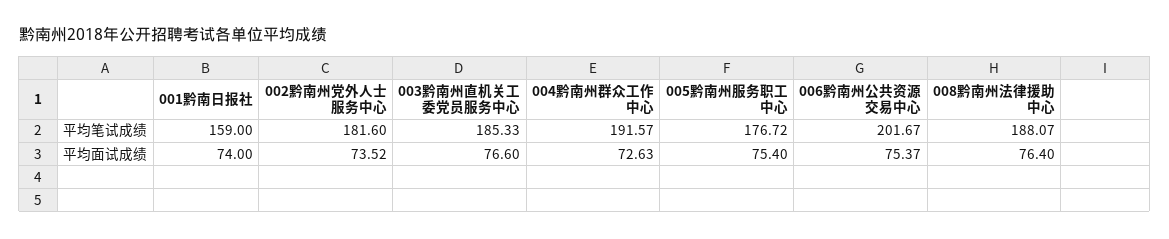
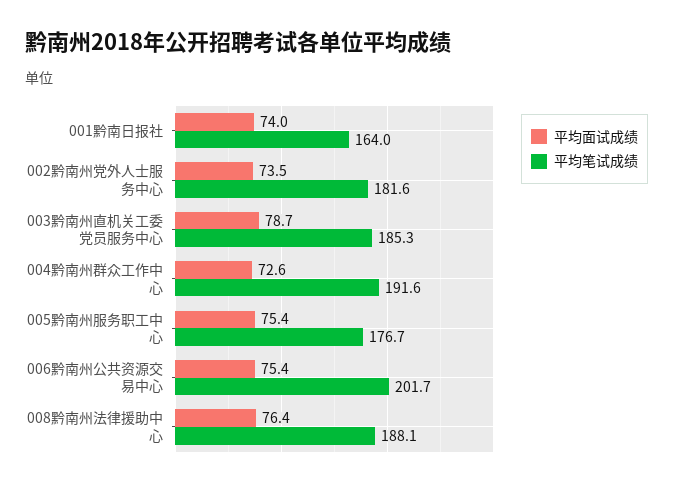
平均笔试成绩, 001黔南日报社: 159 -> 164
平均面试成绩, 003黔南州直机关工委党员服务中心: 76.6 -> 78.7

